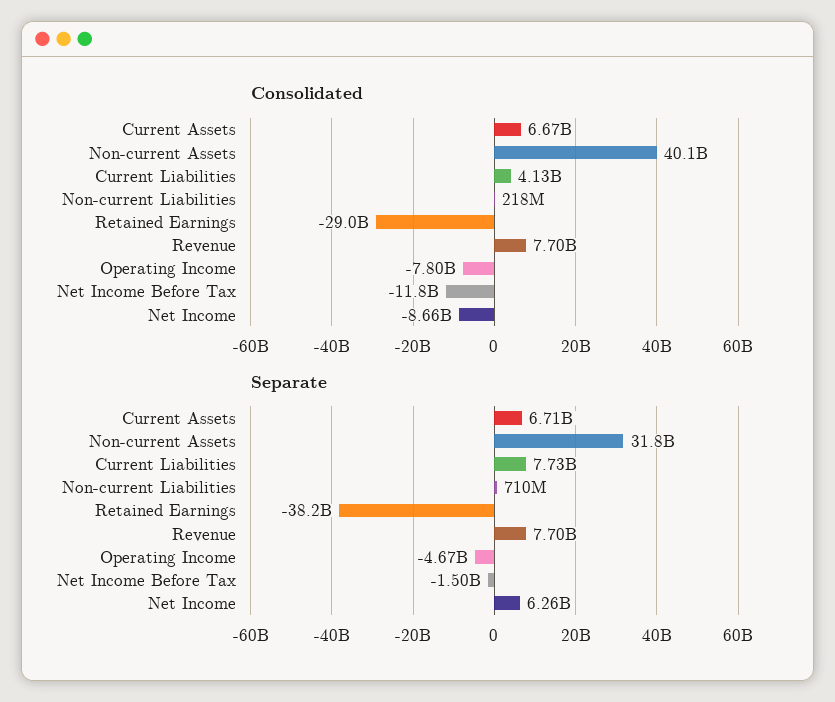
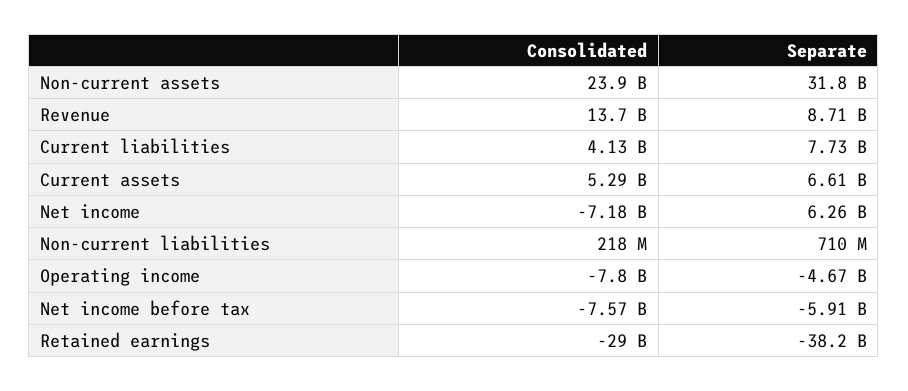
Consolidated, Current Assets: 6670000000 -> 5290000000
Consolidated, Non-current Assets: 40100000000 -> 23900000000
Consolidated, Revenue: 7700000000 -> 13700000000
Consolidated, Net Income Before Tax: -11800000000 -> -7570000000
Consolidated, Net Income: -8660000000 -> -7180000000
Separate, Current Assets: 6710000000 -> 6610000000
Separate, Revenue: 7700000000 -> 8710000000
Separate, Net Income Before Tax: -1500000000 -> -5910000000

